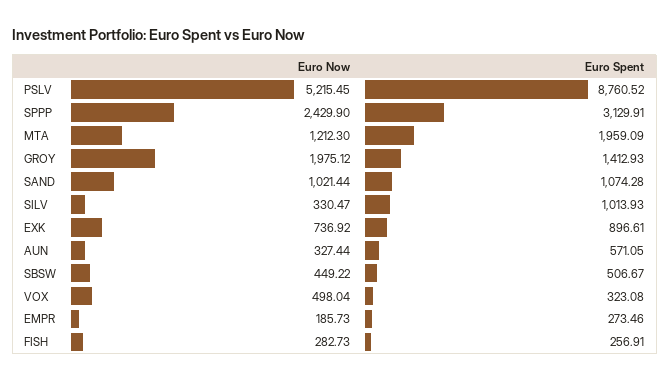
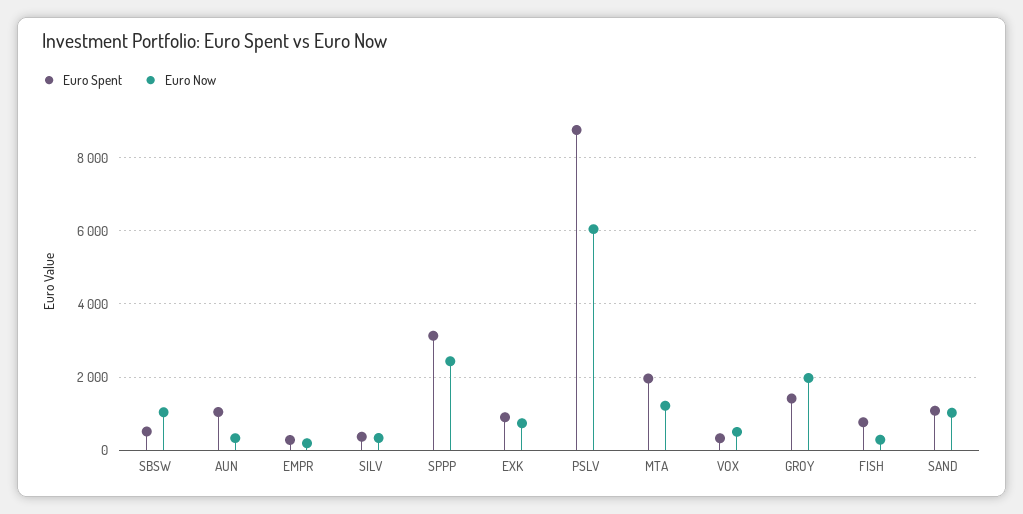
Euro Now, PSLV: 5215.45 -> 6000
Euro Spent, SILV: 1013.93 -> 400
Euro Spent, AUN: 571.05 -> 1000
Euro Now, SBSW: 449.22 -> 1000
Euro Spent, FISH: 256.91 -> 800

